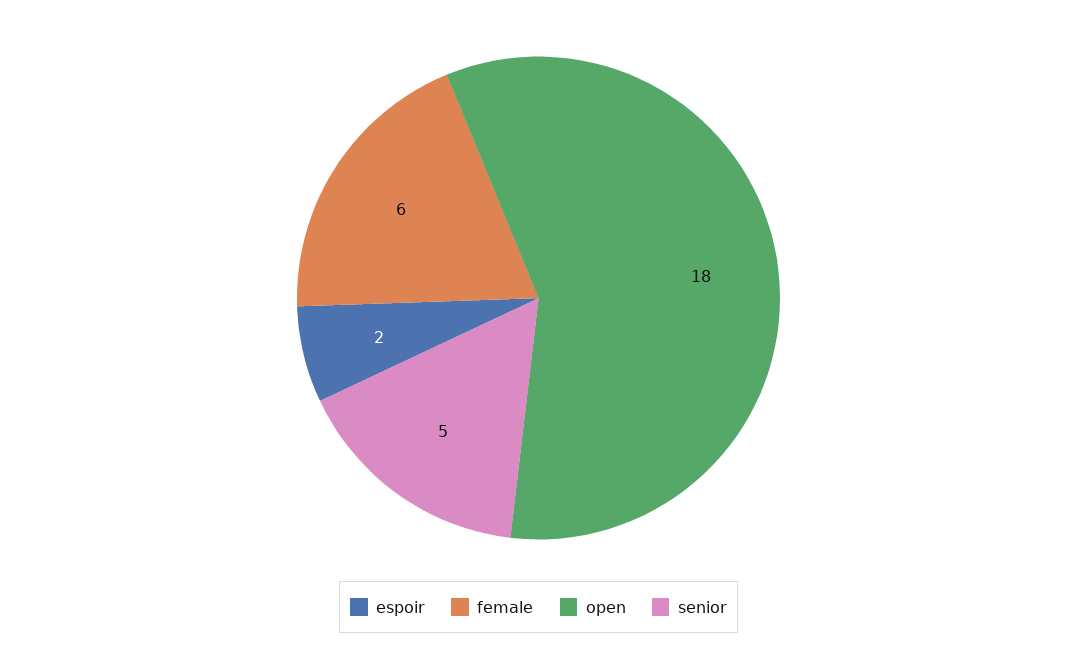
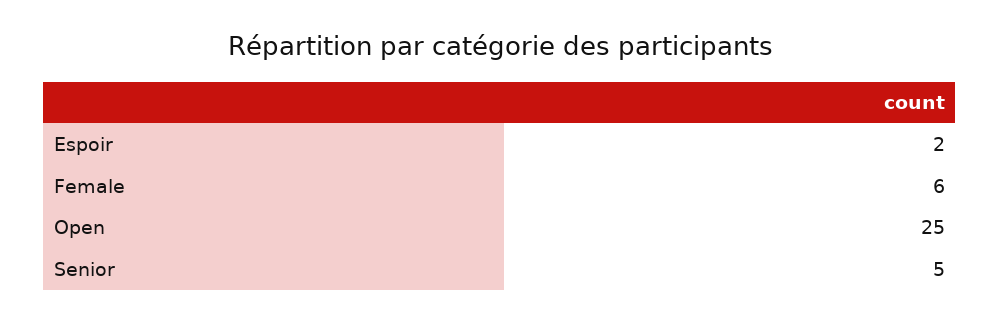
open: 18 -> 25

